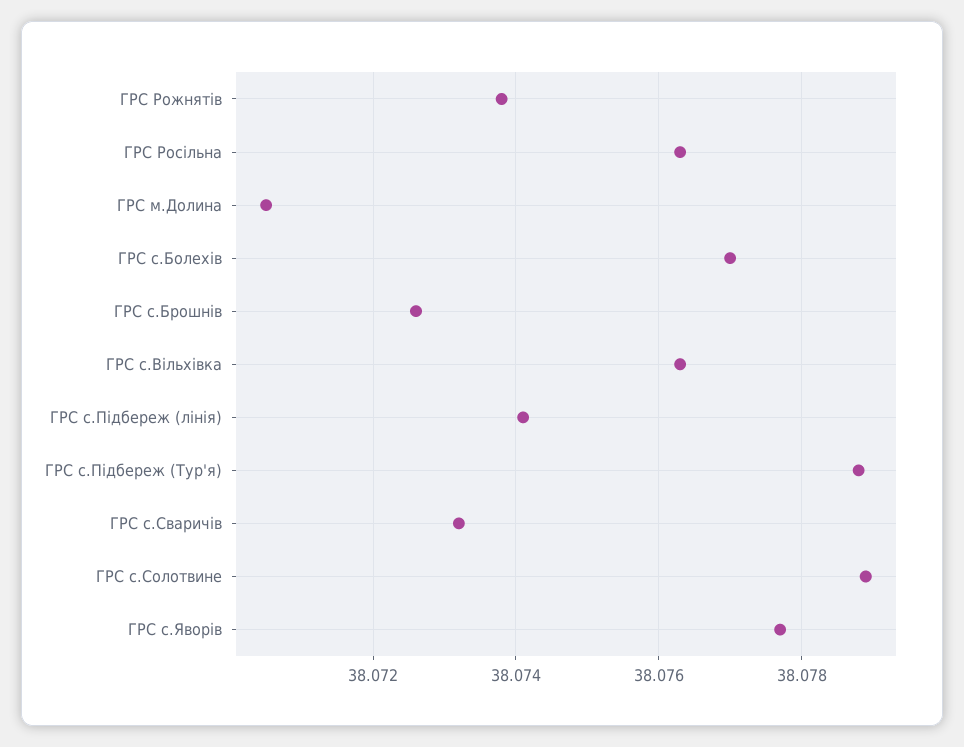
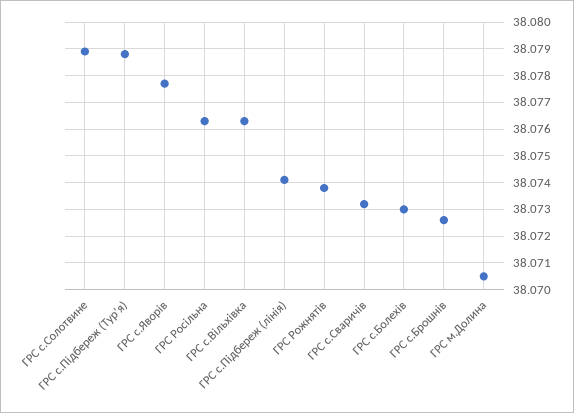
ГРС с.Болехів: 38.077 -> 38.073

